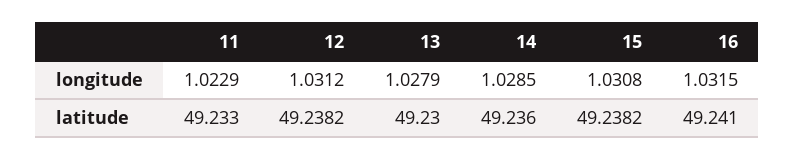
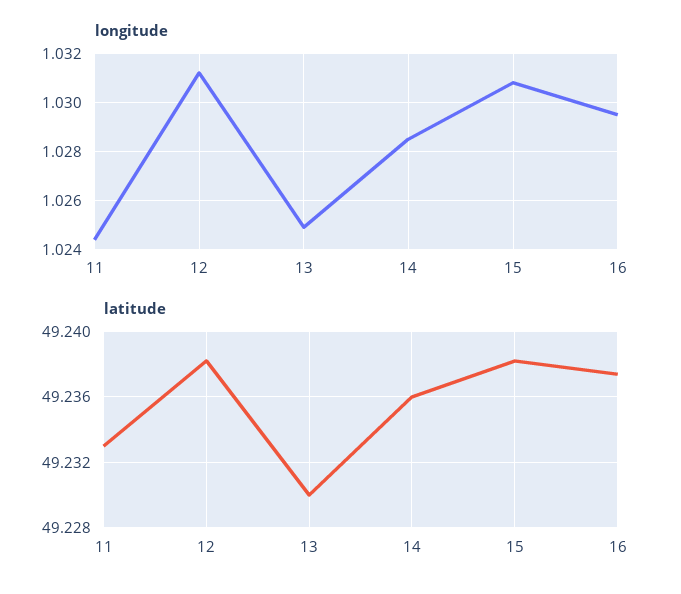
longitude, 11: 1.0229 -> 1.0245
longitude, 13: 1.0279 -> 1.025
longitude, 16: 1.0315 -> 1.0295
latitude, 16: 49.241 -> 49.2375

